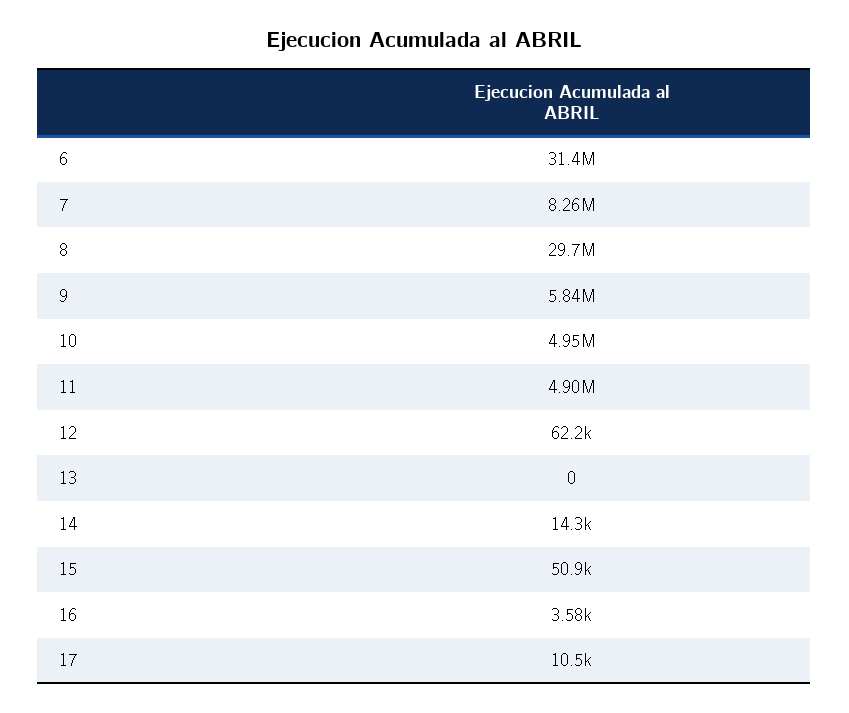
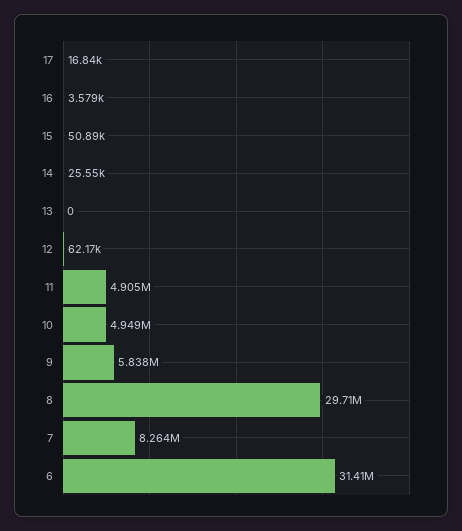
14: 14300 -> 25550
17: 10500 -> 16840

